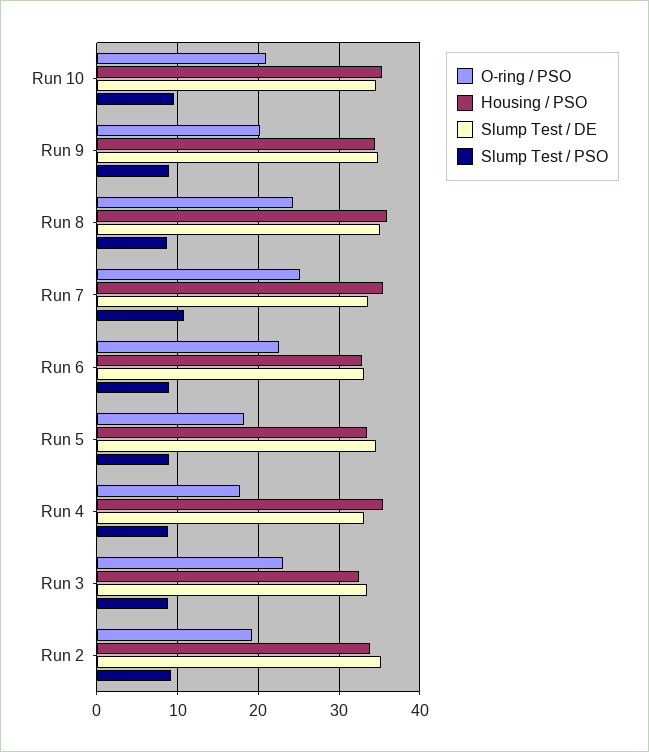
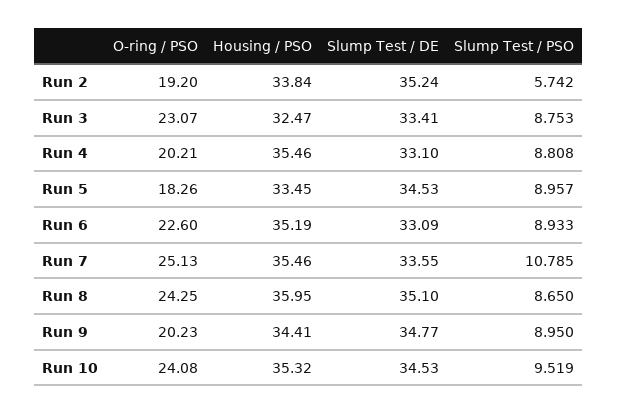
O-ring / PSO, Run 10: 21 -> 24.08
Housing / PSO, Run 6: 33 -> 35.19
O-ring / PSO, Run 4: 18 -> 20.21
Slump Test / PSO, Run 2: 9 -> 5.742

